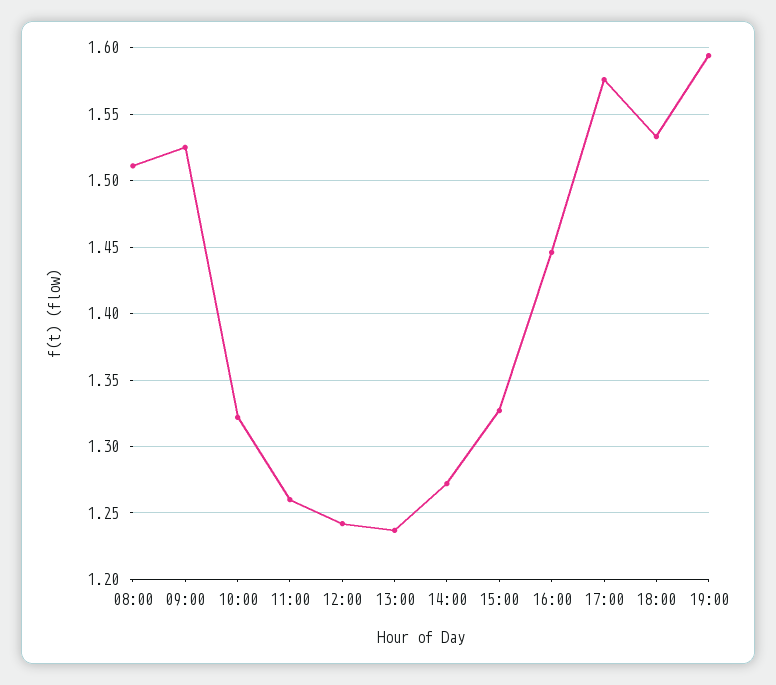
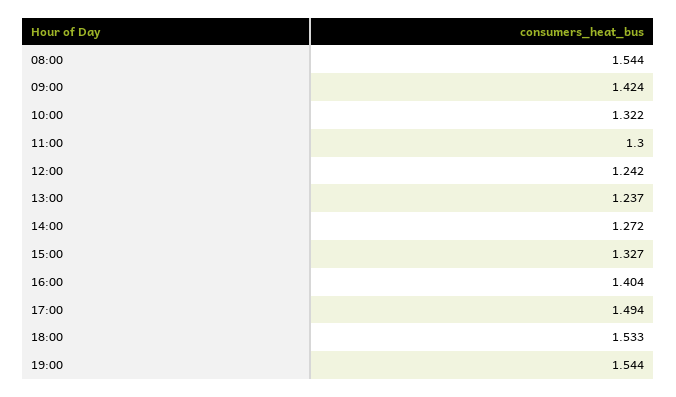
08:00: 1.51 -> 1.544
09:00: 1.525 -> 1.424
11:00: 1.26 -> 1.3
16:00: 1.445 -> 1.404
17:00: 1.575 -> 1.494
19:00: 1.595 -> 1.544

